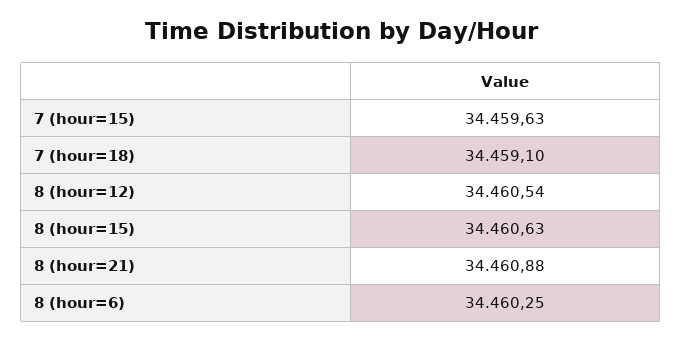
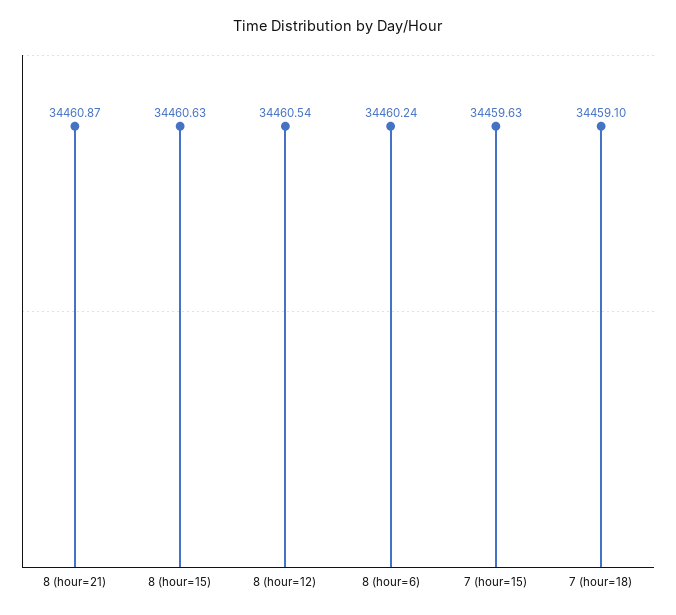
8 (hour=21): 34460.88 -> 34460.87
8 (hour=6): 34460.25 -> 34460.24

